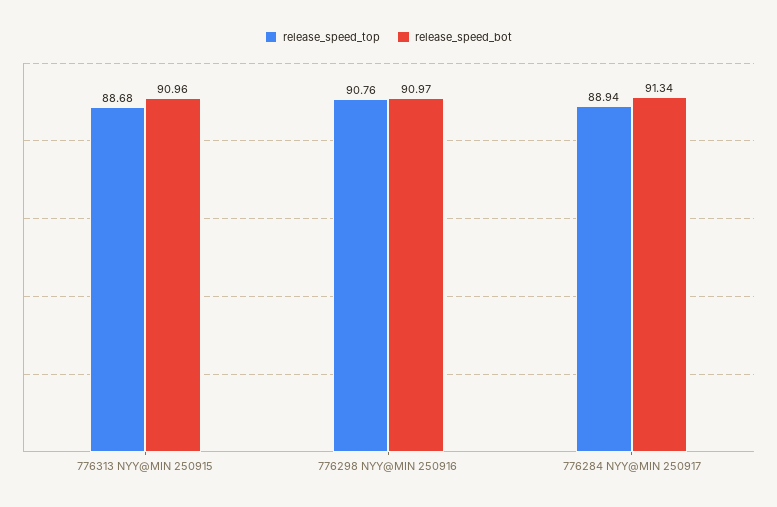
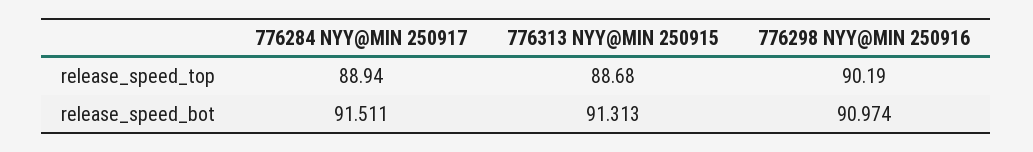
release_speed_bot, 776313 NYY@MIN 250915: 90.96 -> 91.313
release_speed_top, 776298 NYY@MIN 250916: 90.76 -> 90.19
release_speed_bot, 776284 NYY@MIN 250917: 91.34 -> 91.511

